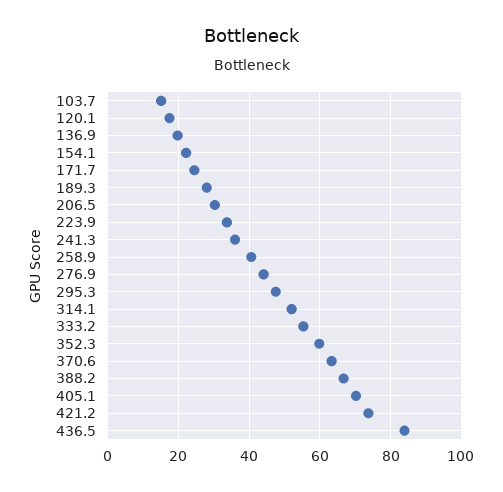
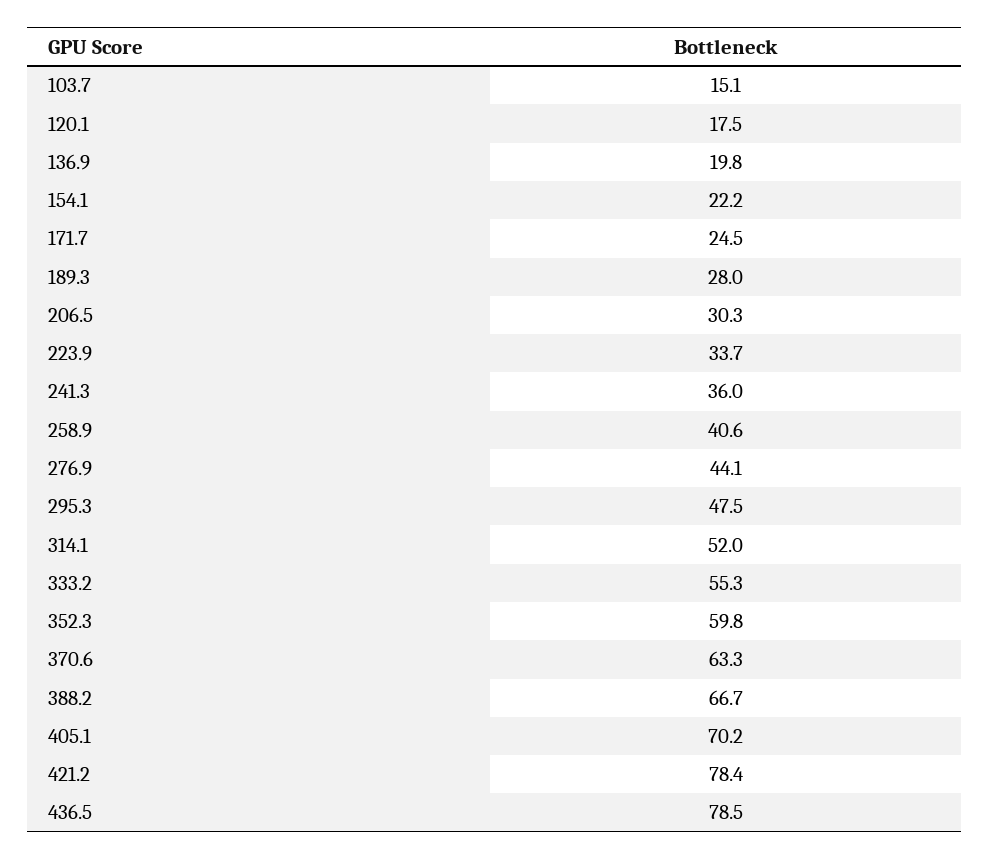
421.2: 74 -> 78.4
436.5: 84 -> 78.5

